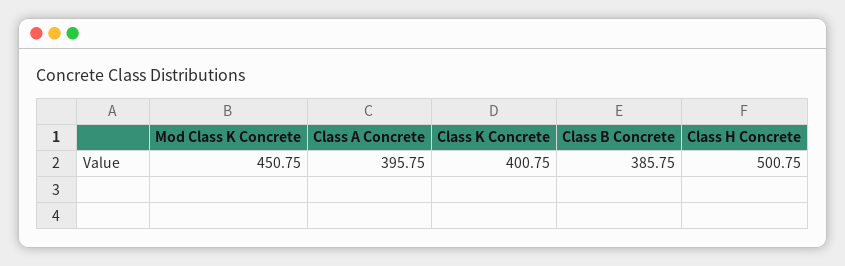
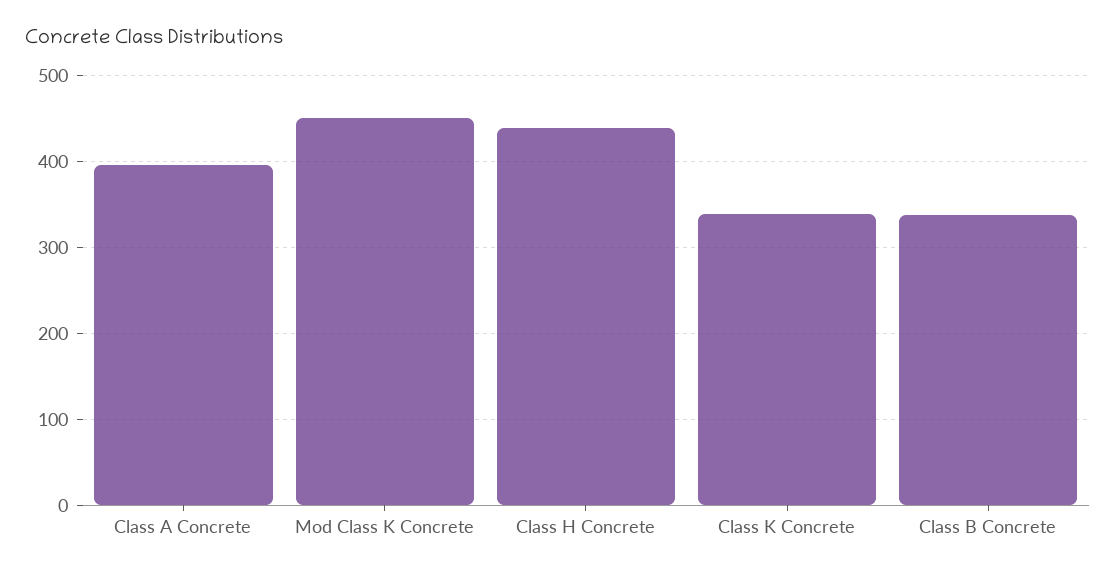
Class K Concrete: 400.75 -> 340
Class B Concrete: 385.75 -> 340
Class H Concrete: 500.75 -> 440

